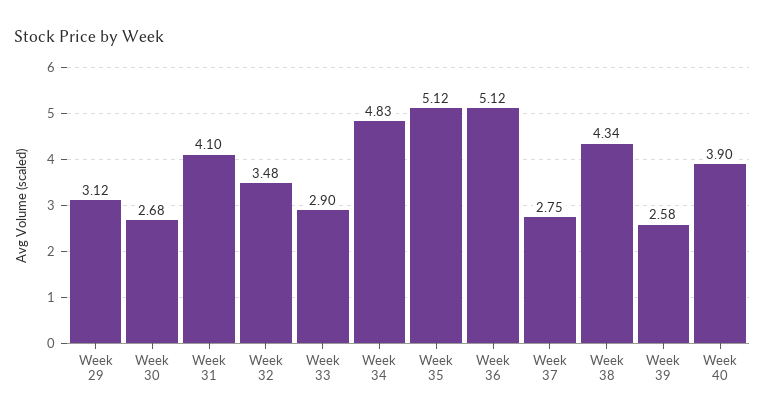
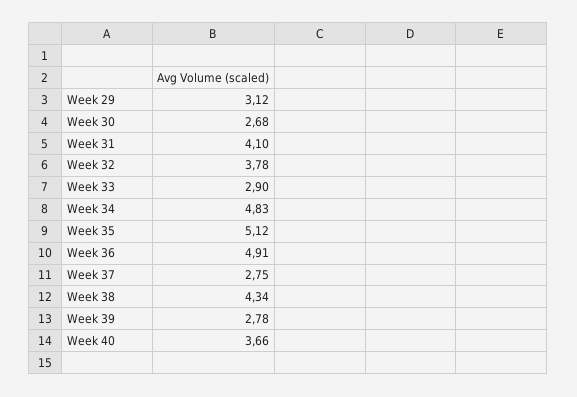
Week 32: 3.48 -> 3.78
Week 36: 5.12 -> 4.91
Week 39: 2.58 -> 2.78
Week 40: 3.9 -> 3.66

